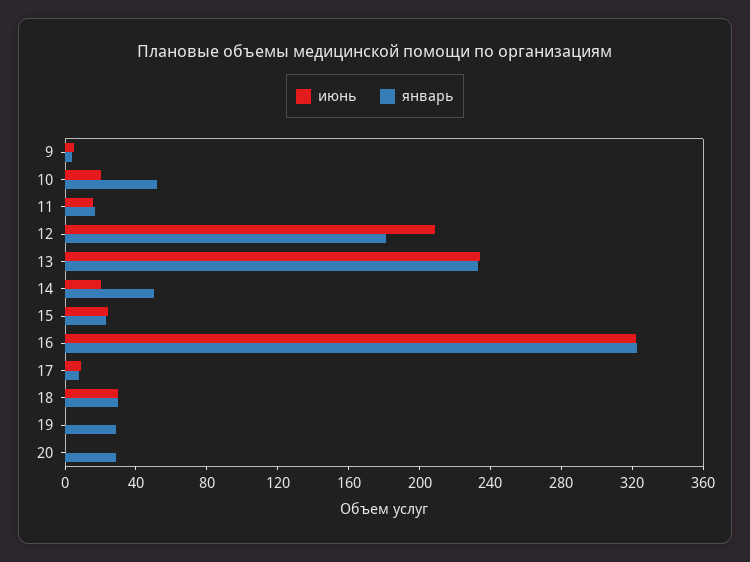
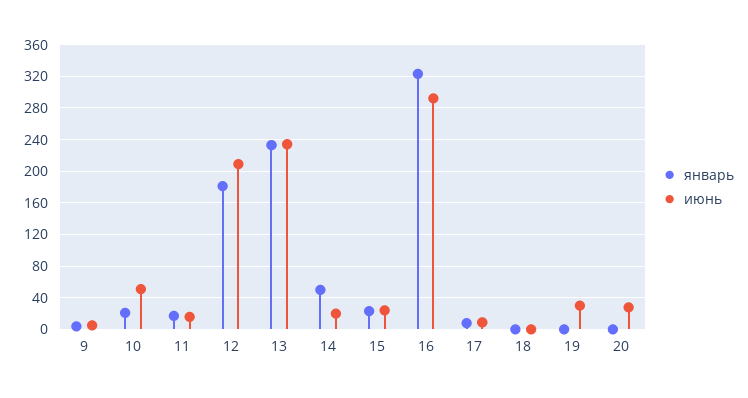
июнь, 10: 20 -> 50
январь, 10: 50 -> 20
июнь, 16: 320 -> 290
июнь, 18: 30 -> 0
январь, 18: 30 -> 0
июнь, 19: 0 -> 30
январь, 19: 30 -> 0
июнь, 20: 0 -> 30
январь, 20: 30 -> 0

